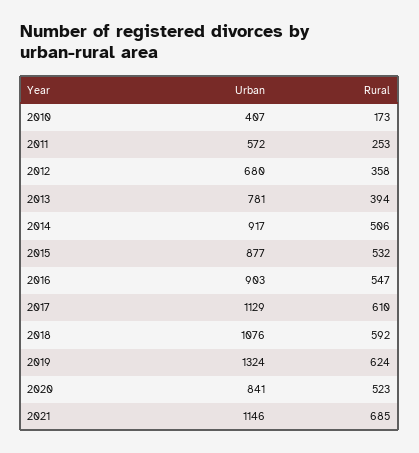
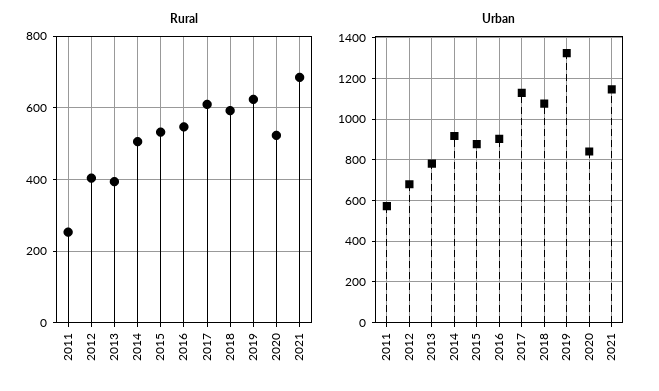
Urban, 2010: 407 -> none
Rural, 2010: 173 -> none
Rural, 2012: 358 -> 400

